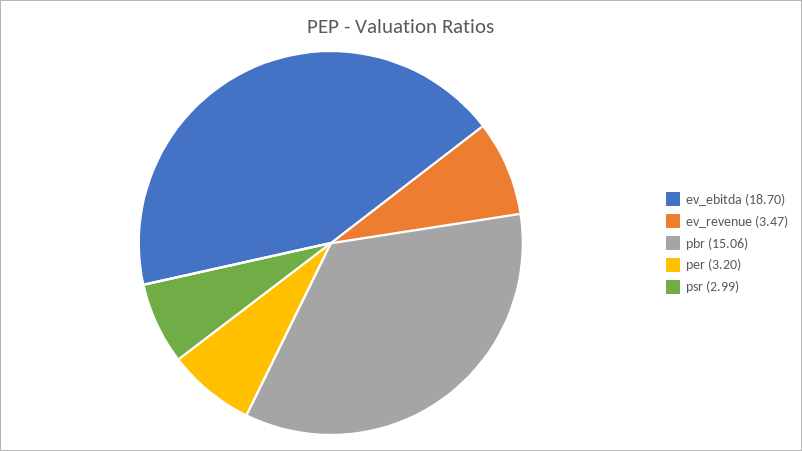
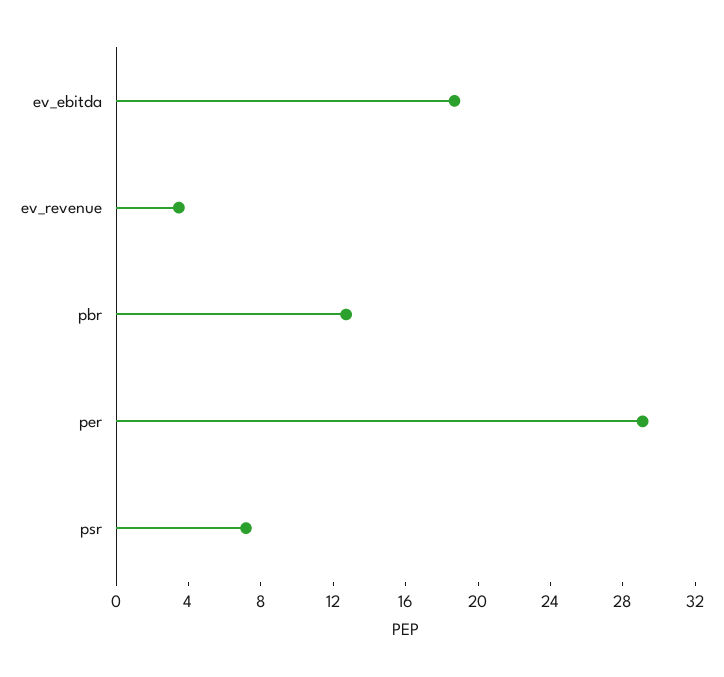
pbr: 15.06 -> 13
per: 3.2 -> 29
psr: 2.99 -> 7

